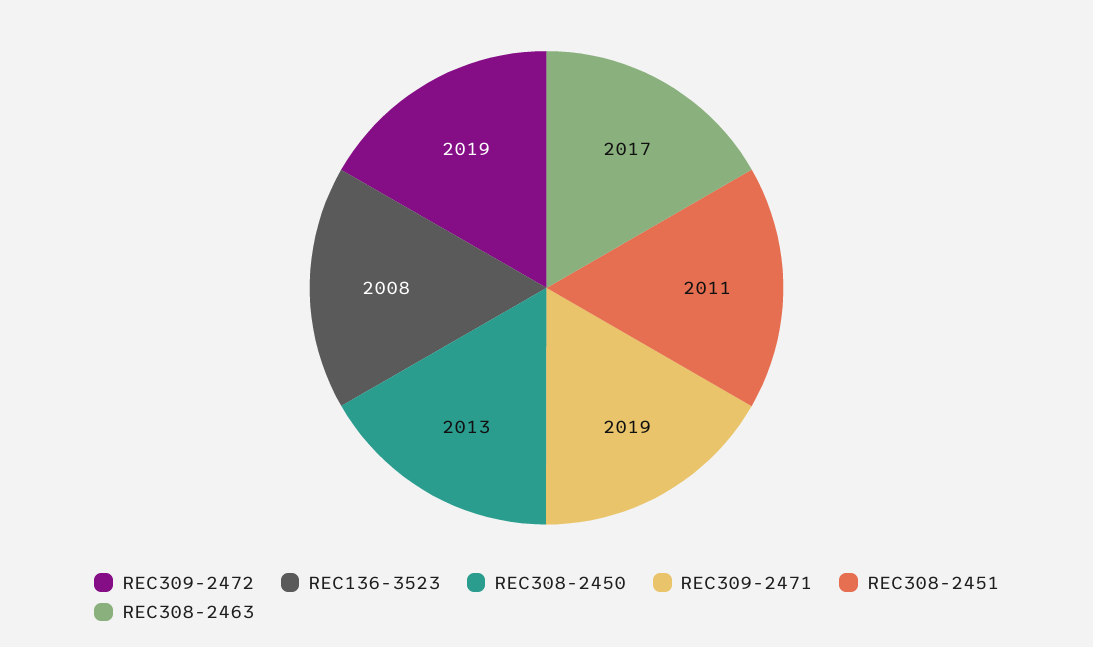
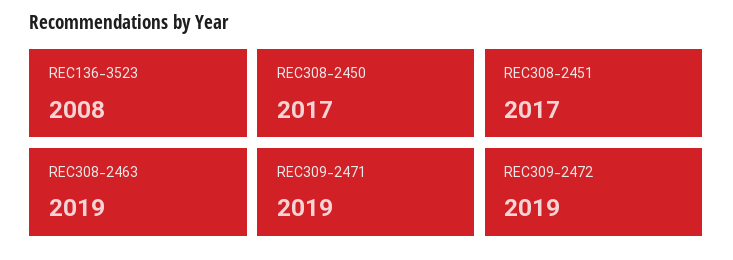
REC308-2450: 2013 -> 2017
REC308-2451: 2011 -> 2017
REC308-2463: 2017 -> 2019

